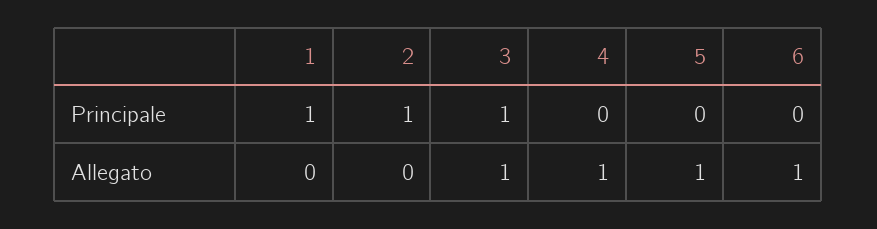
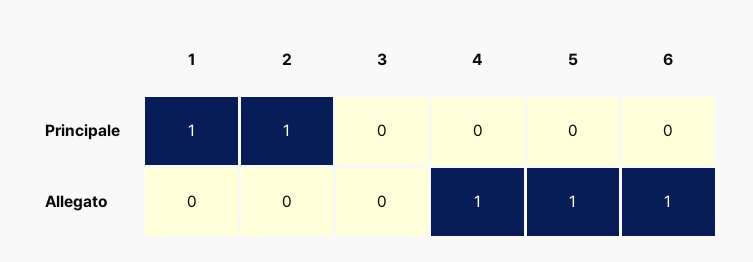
3, Principale: 1 -> 0
3, Allegato: 1 -> 0

